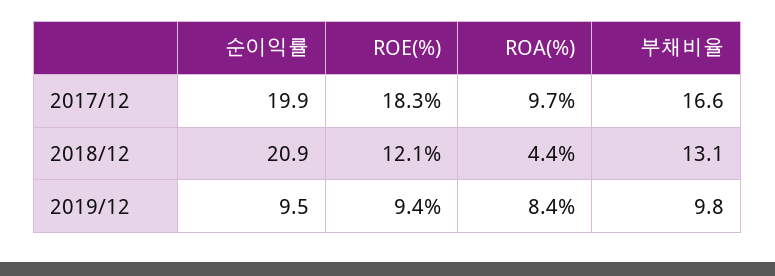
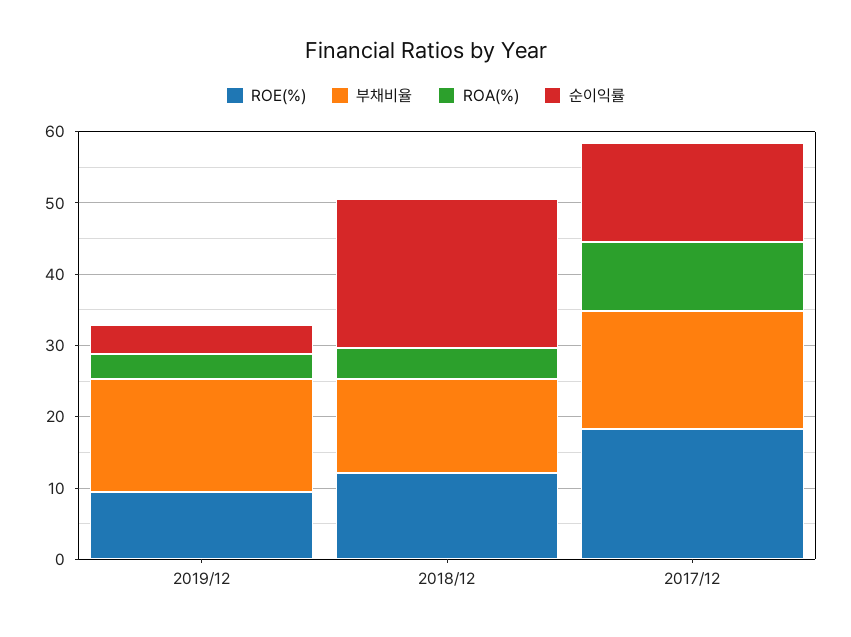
순이익률, 2017/12: 19.9 -> 14
순이익률, 2019/12: 9.5 -> 4
ROA(%), 2019/12: 8.4 -> 4
부채비율, 2019/12: 9.8 -> 16

